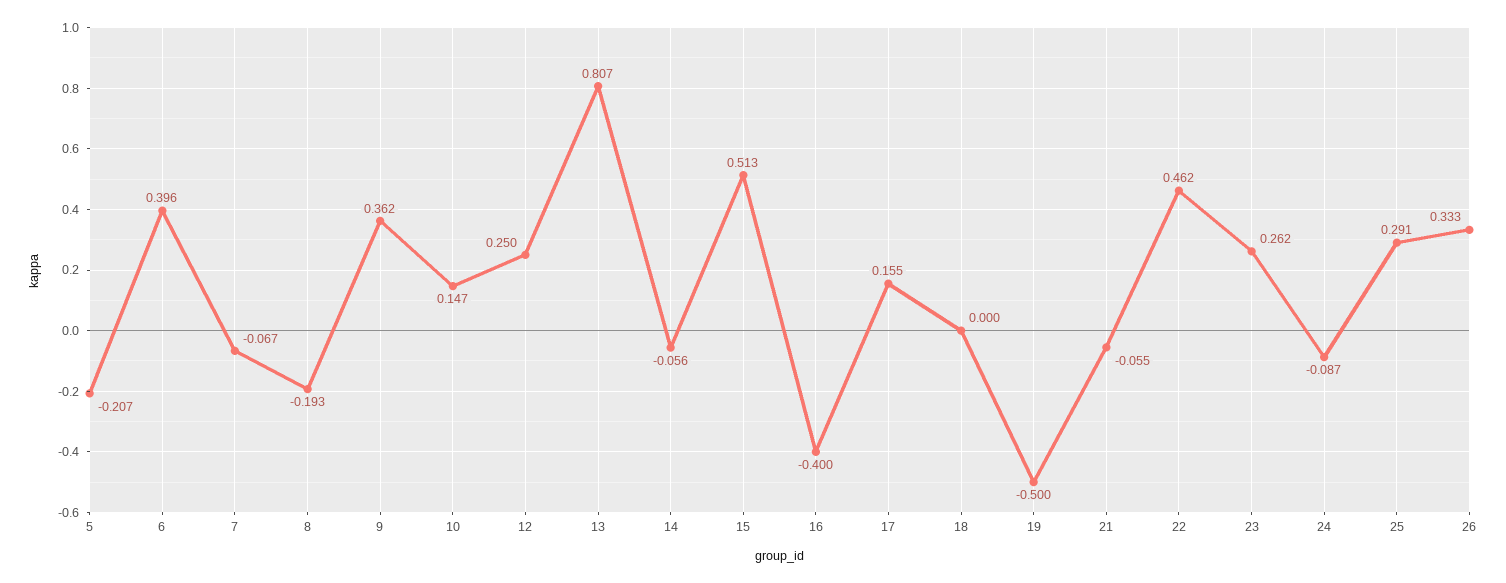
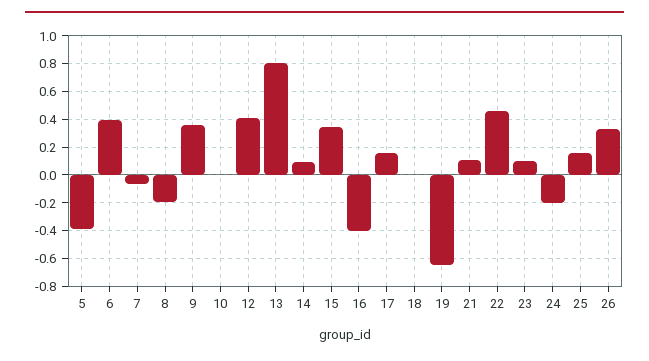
5: -0.207 -> -0.4
10: 0.147 -> 0
12: 0.25 -> 0.4
14: -0.056 -> 0.1
15: 0.513 -> 0.35
19: -0.5 -> -0.65
21: -0.055 -> 0.1
23: 0.262 -> 0.1
24: -0.087 -> -0.2
25: 0.291 -> 0.15

